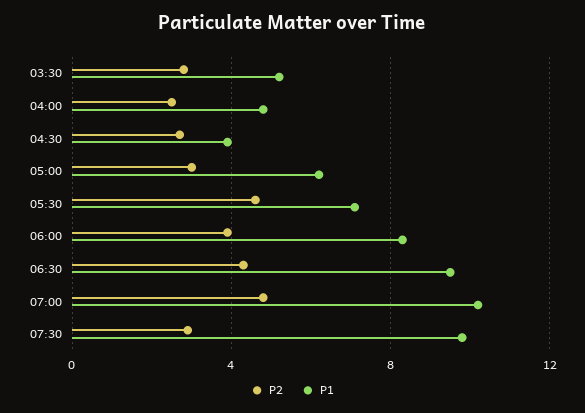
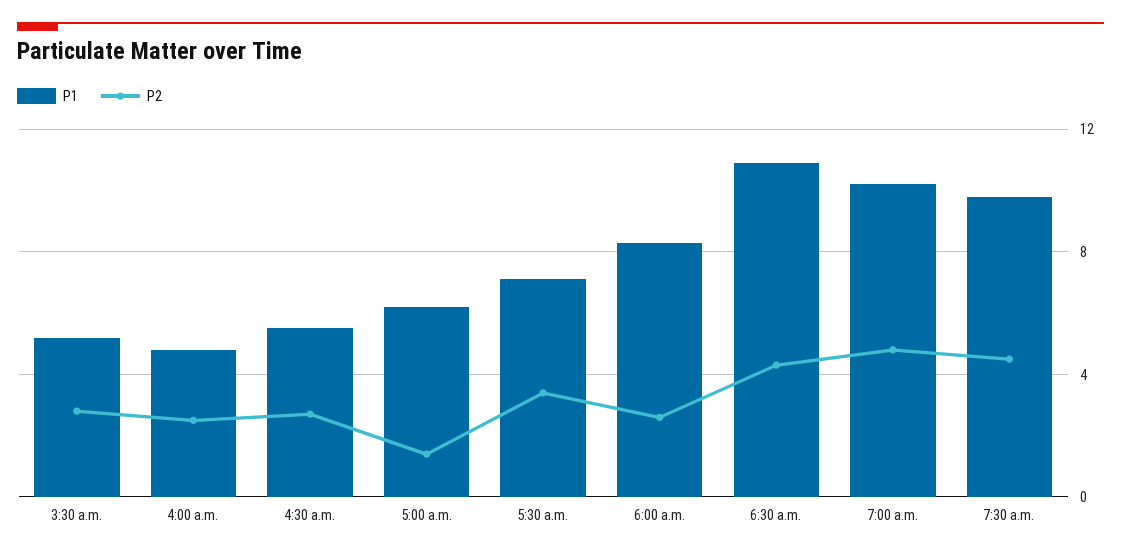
P1, 04:30: 4 -> 5.5
P2, 05:00: 3 -> 1.5
P2, 05:30: 4.5 -> 3.5
P2, 06:00: 4 -> 2.5
P1, 06:30: 9.5 -> 11
P2, 07:30: 3 -> 4.5

